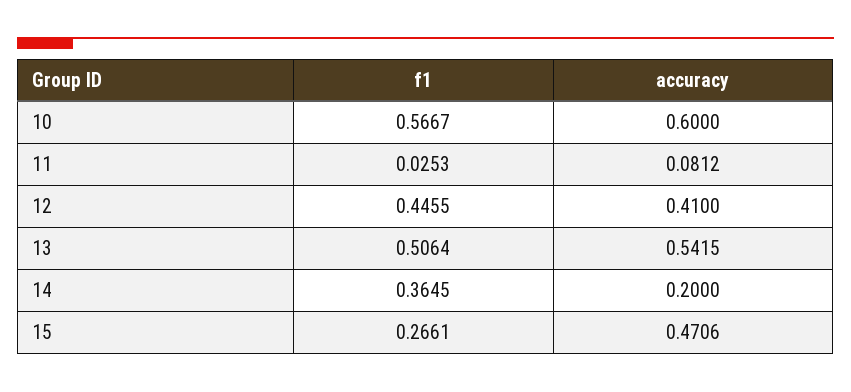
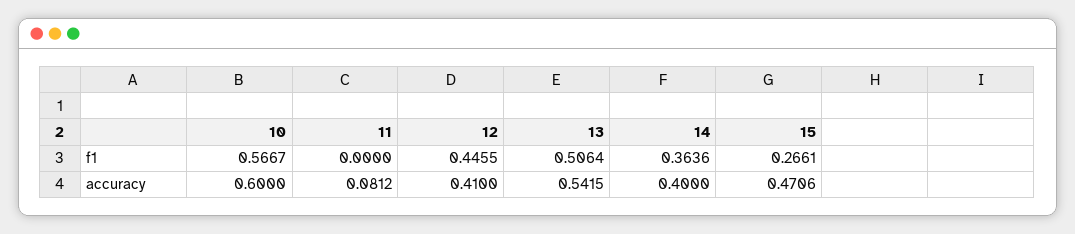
f1, 11: 0.0253 -> 0
f1, 14: 0.3645 -> 0.3636
accuracy, 14: 0.2 -> 0.4

